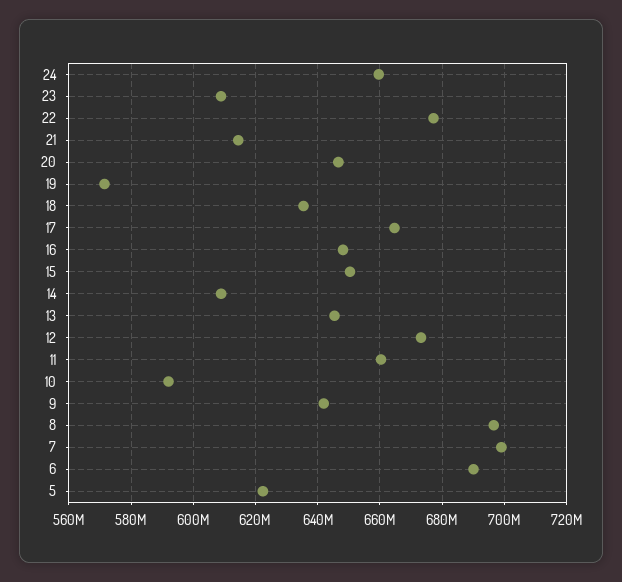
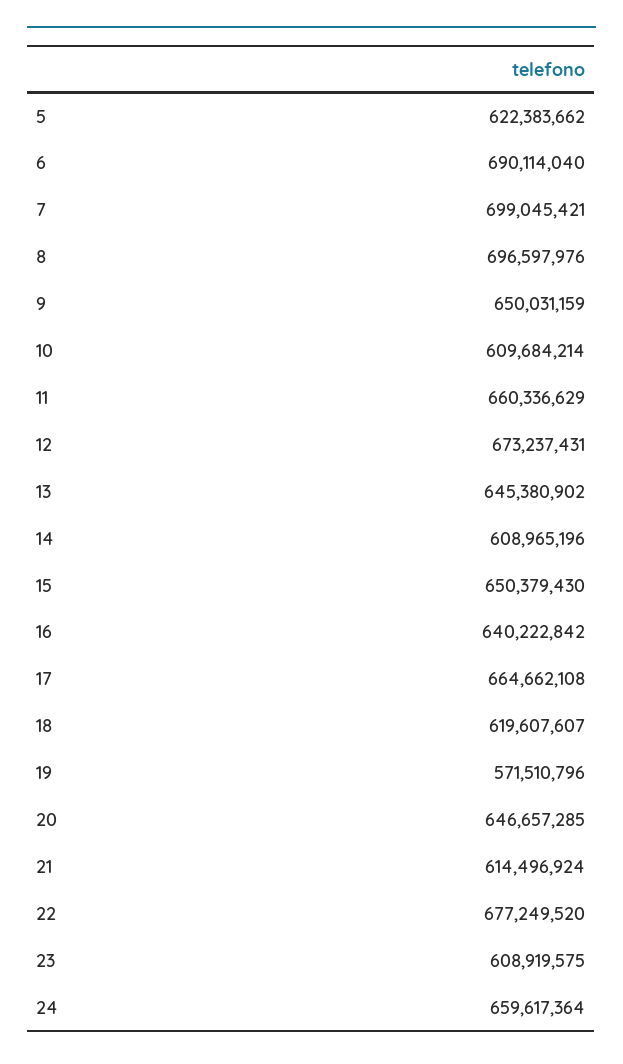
18: 636000000 -> 619607607
16: 648000000 -> 640222842
10: 592000000 -> 609684214
9: 642000000 -> 650031159

